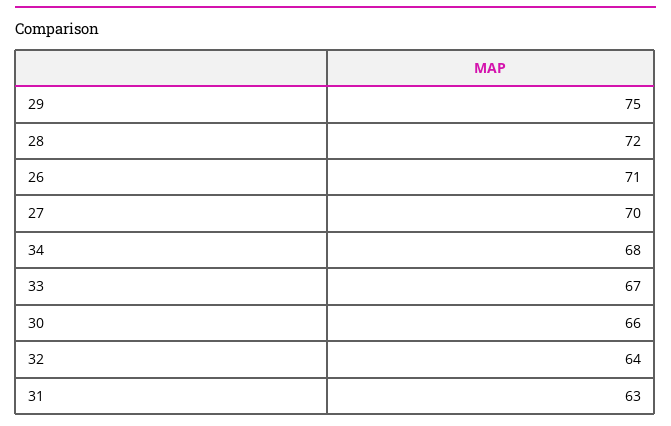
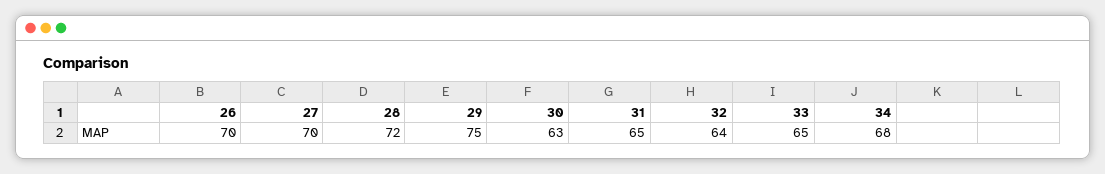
26: 71 -> 70
33: 67 -> 65
30: 66 -> 63
31: 63 -> 65

